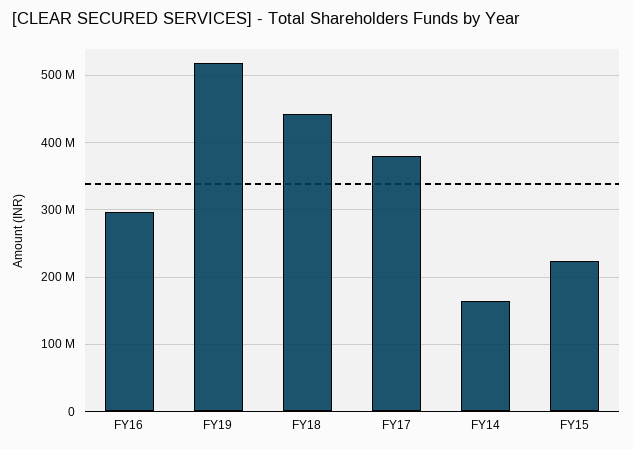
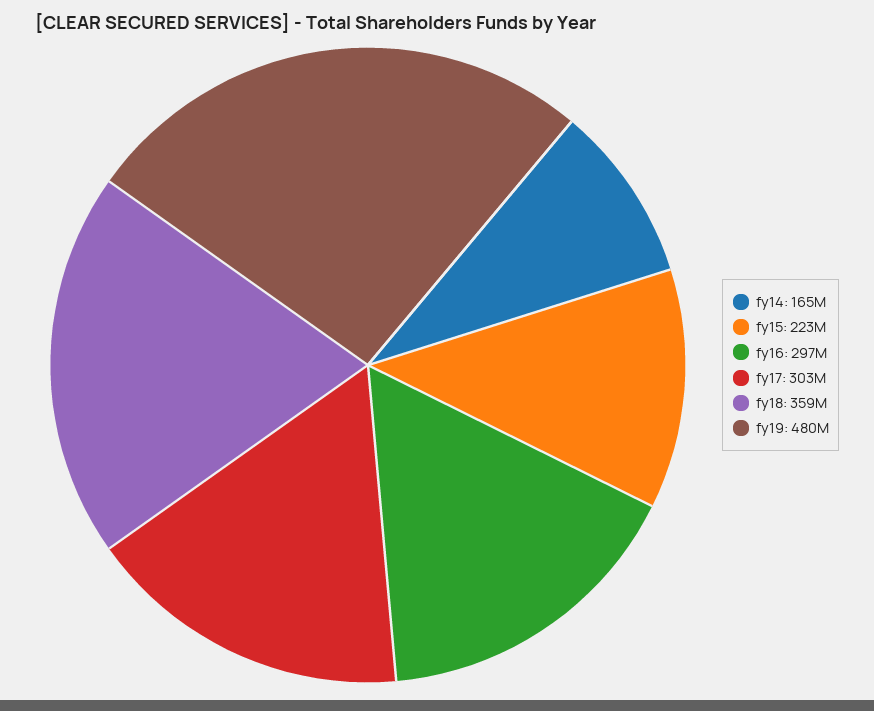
FY19: 520000000 -> 480000000
FY18: 440000000 -> 359000000
FY17: 380000000 -> 303000000

